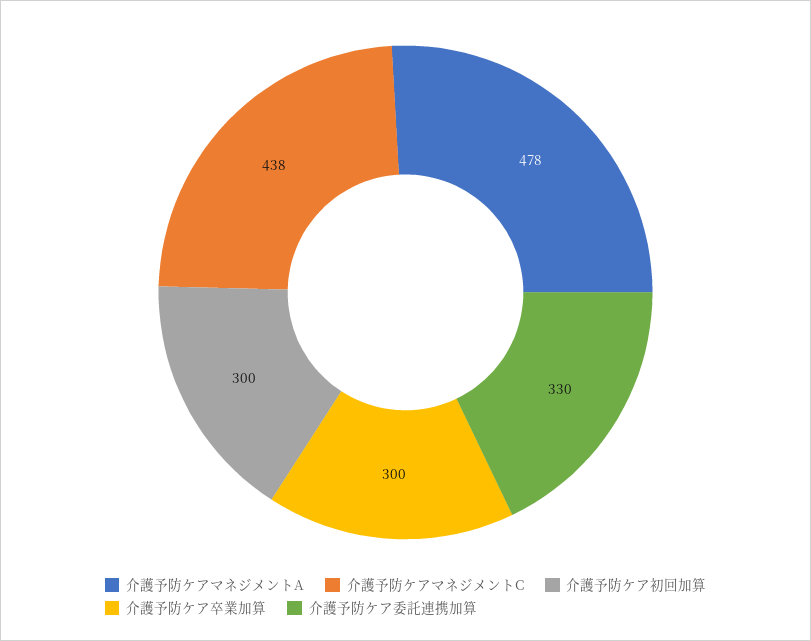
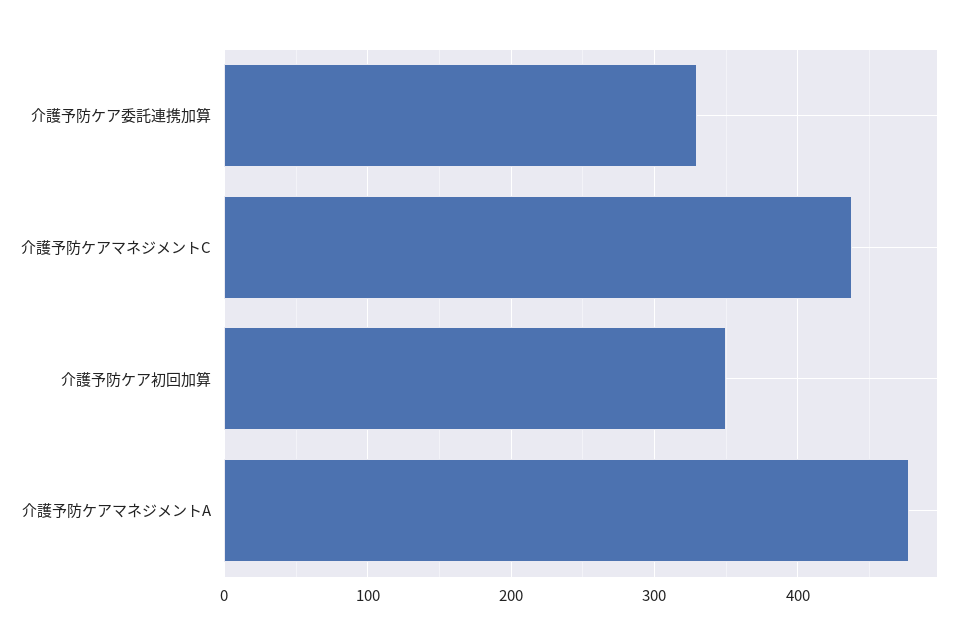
介護予防ケア初回加算: 300 -> 350
介護予防ケア卒業加算: 300 -> none

